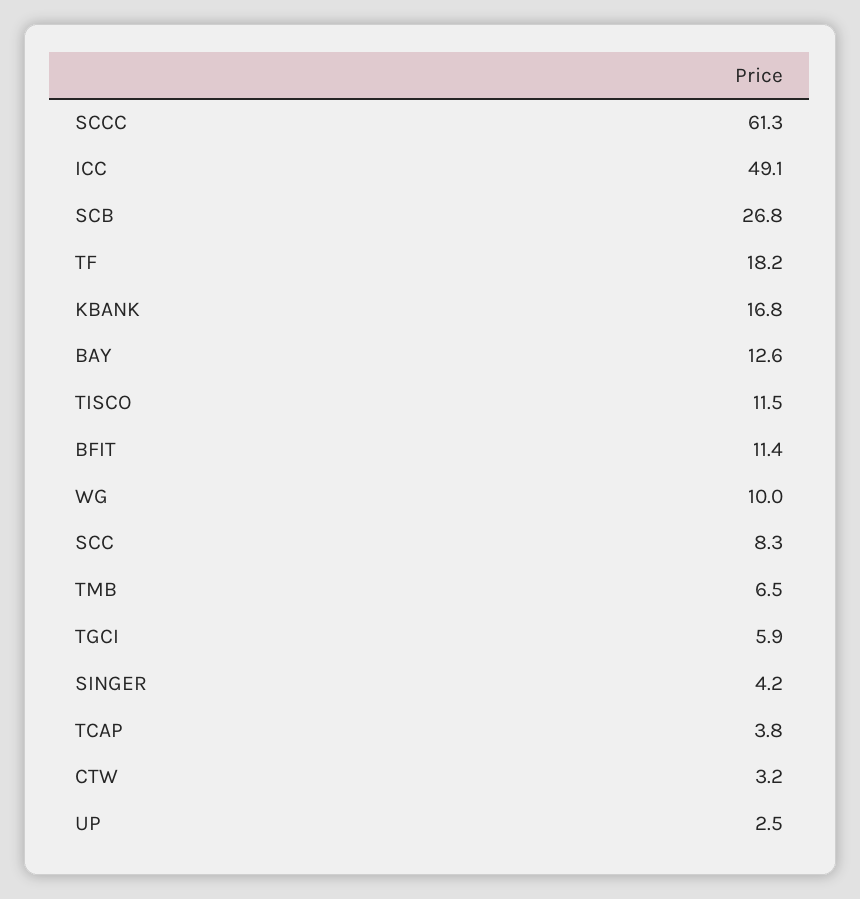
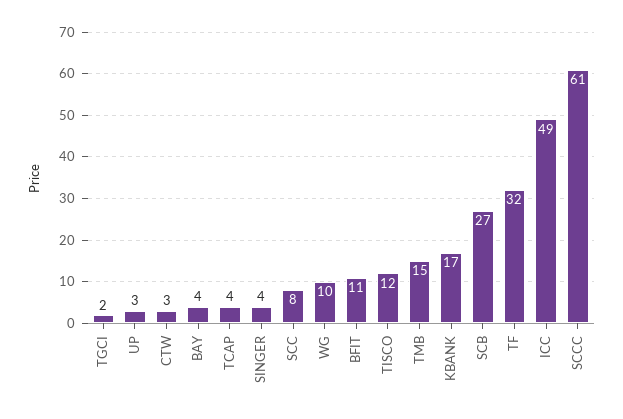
TF: 18.2 -> 32
BAY: 12.6 -> 4
TMB: 6.5 -> 15
TGCI: 5.9 -> 2

